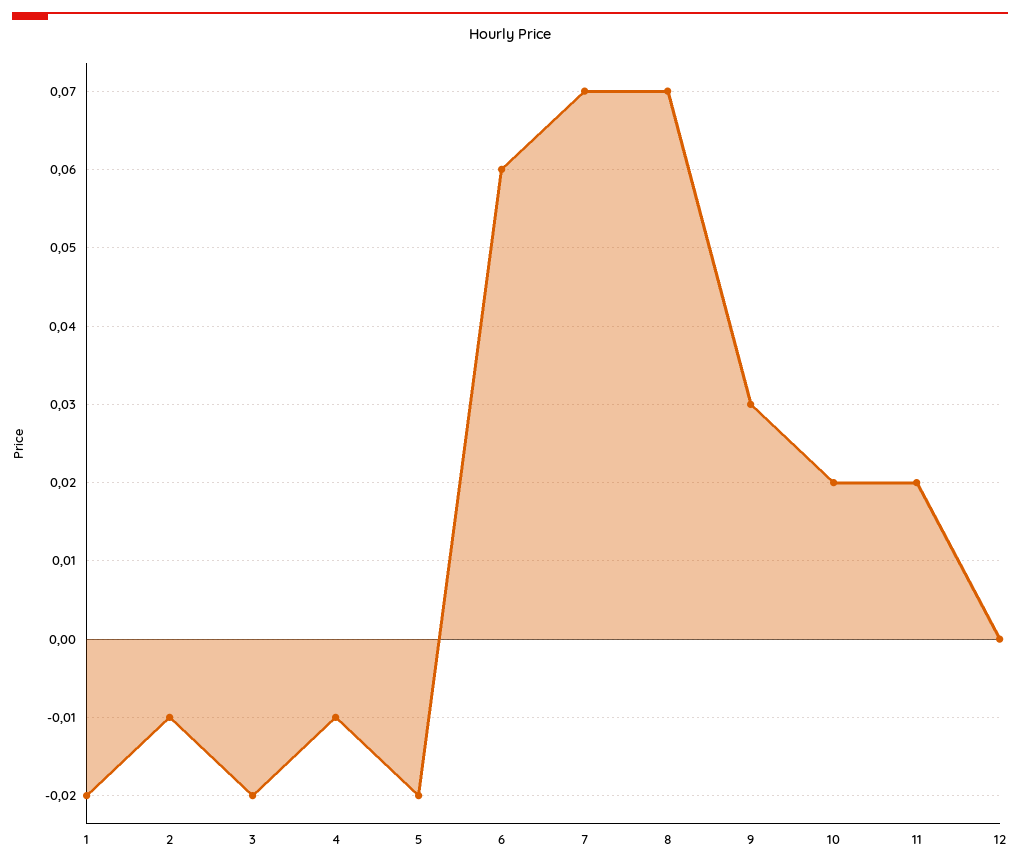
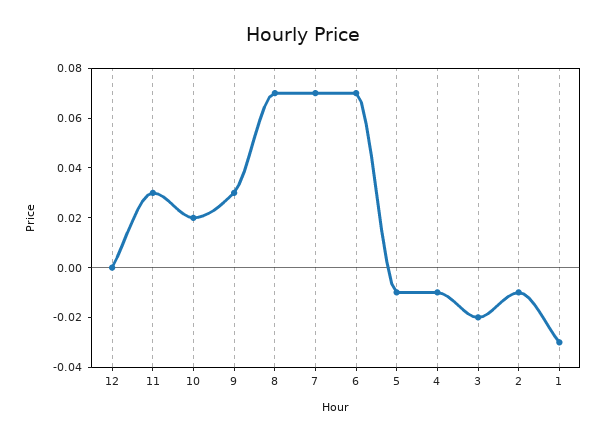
1: -0.02 -> -0.03
5: -0.02 -> -0.01
6: 0.06 -> 0.07
11: 0.02 -> 0.03

